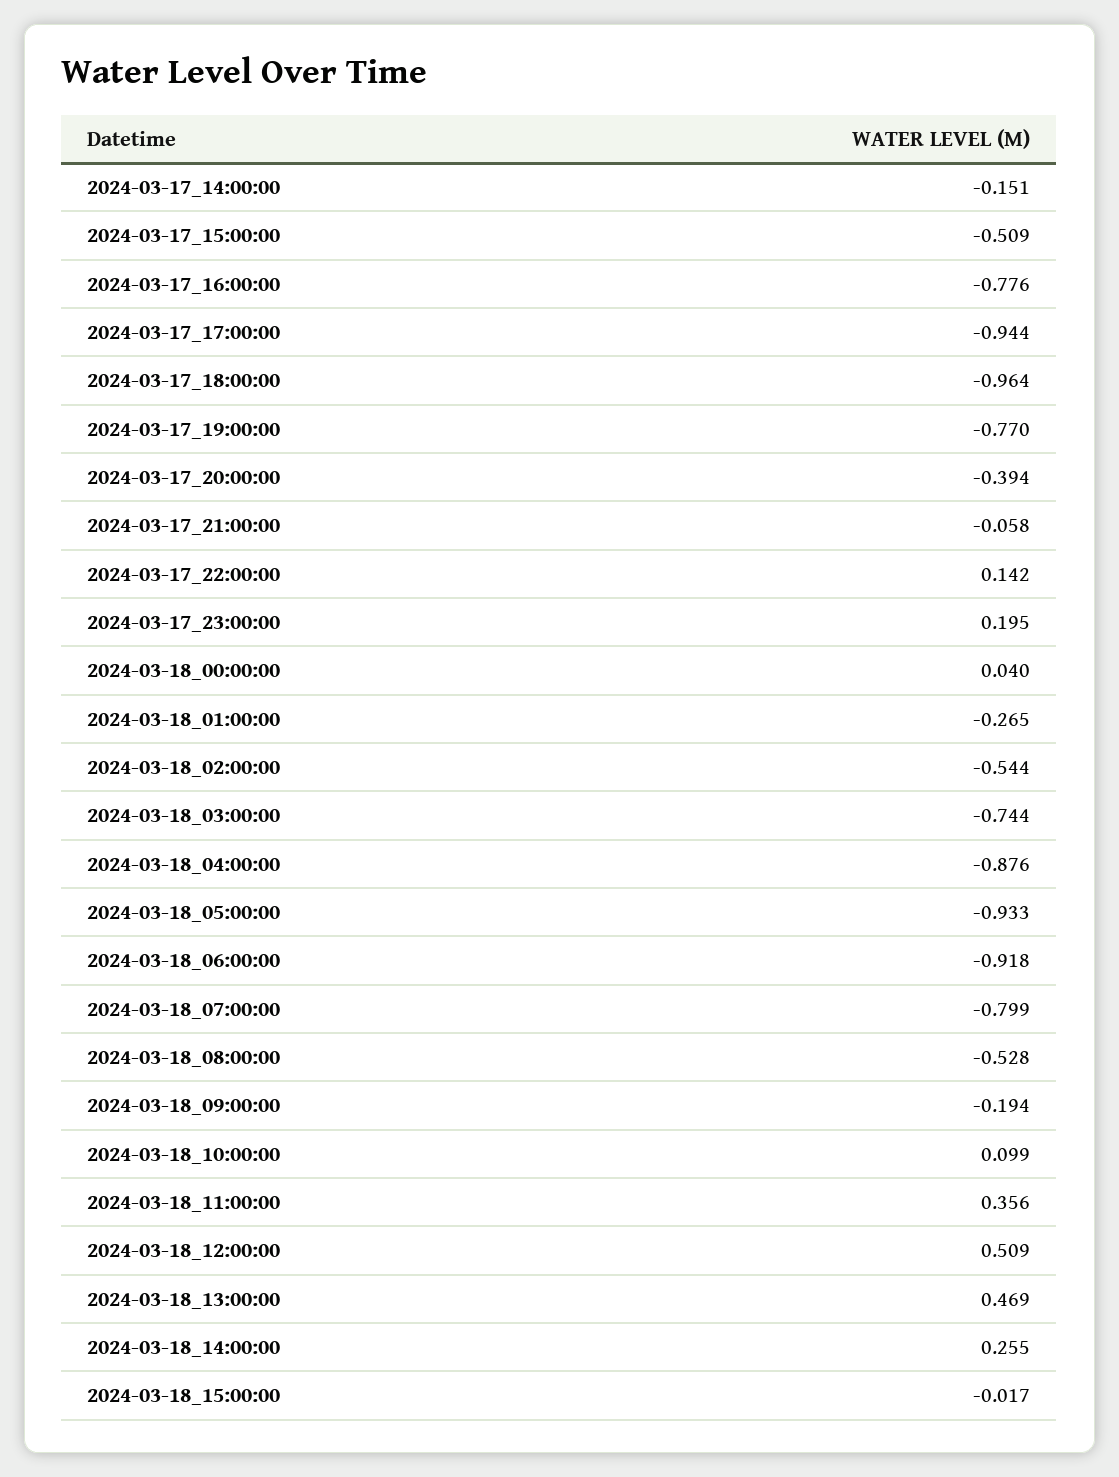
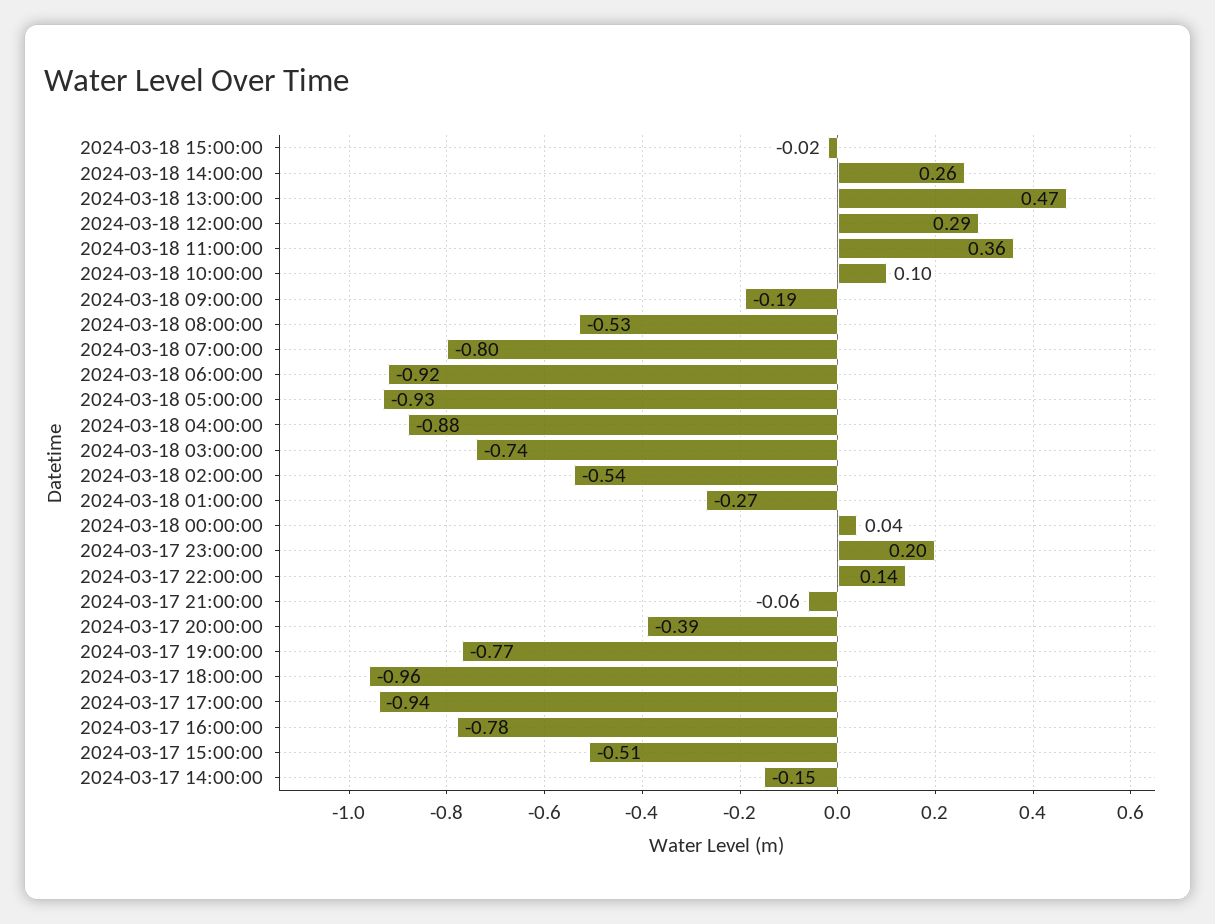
2024-03-18_12:00:00: 0.509 -> 0.29

